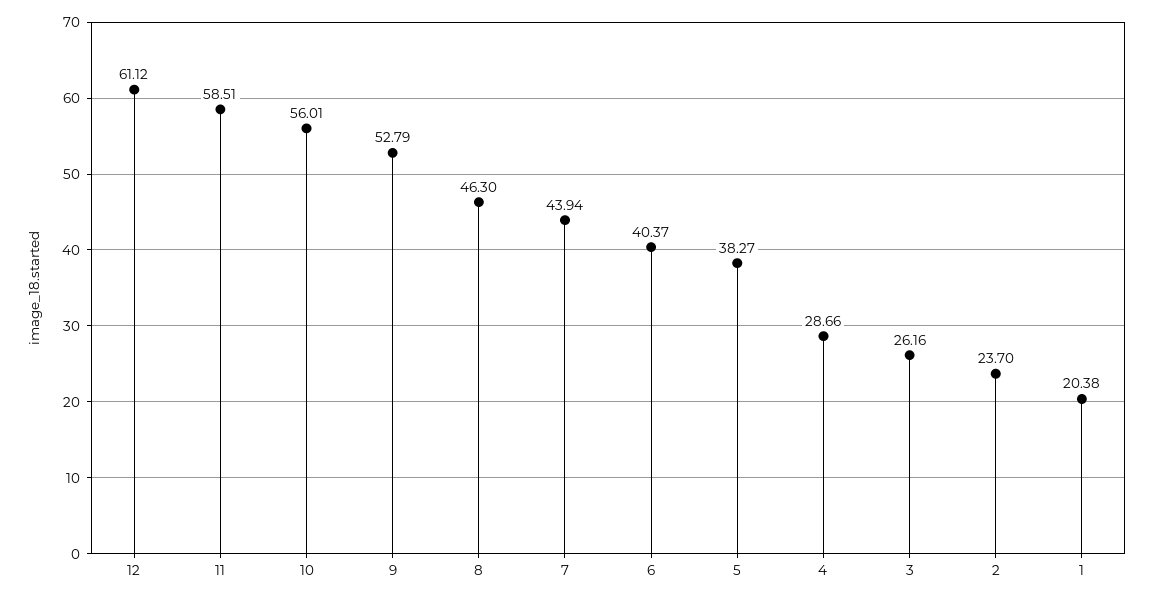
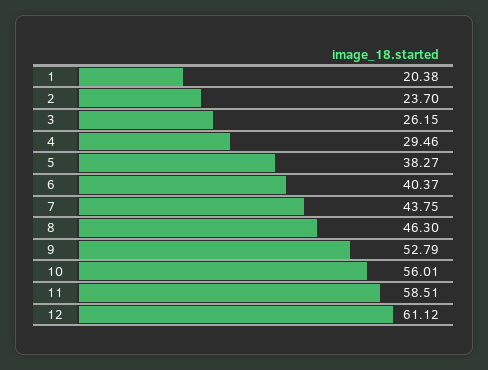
7: 43.94 -> 43.75
4: 28.66 -> 29.46
3: 26.16 -> 26.15

